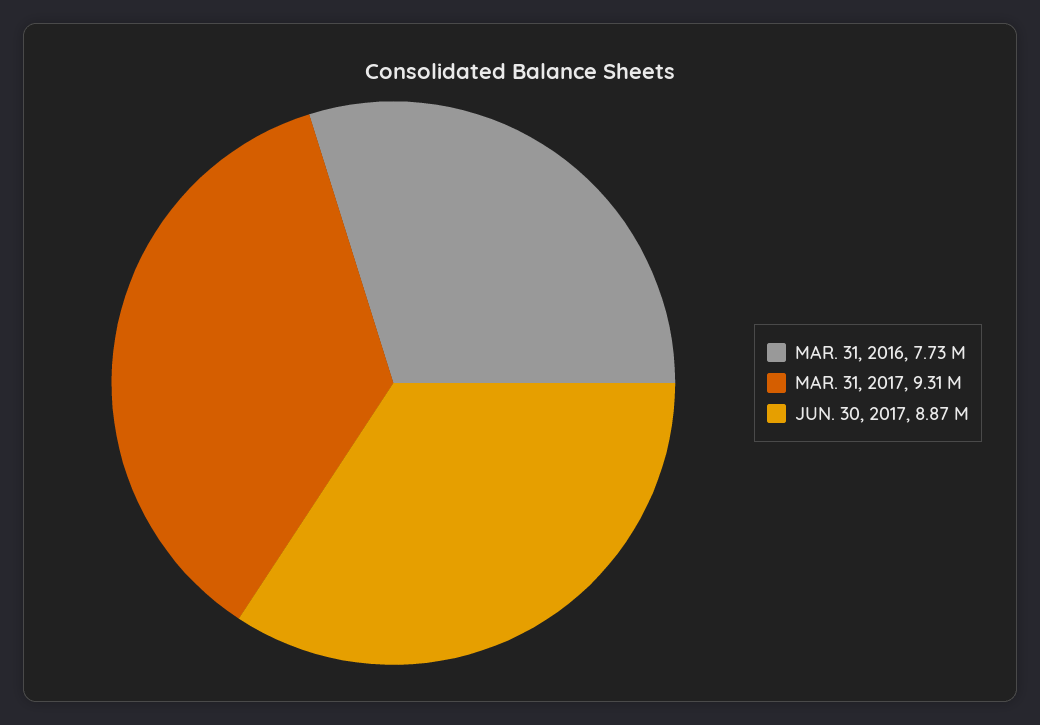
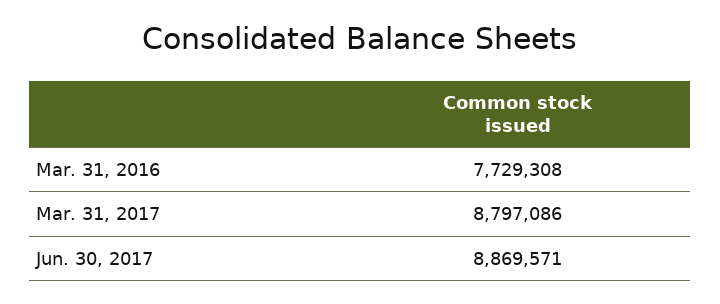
MAR. 31, 2017: 9310000 -> 8797086

